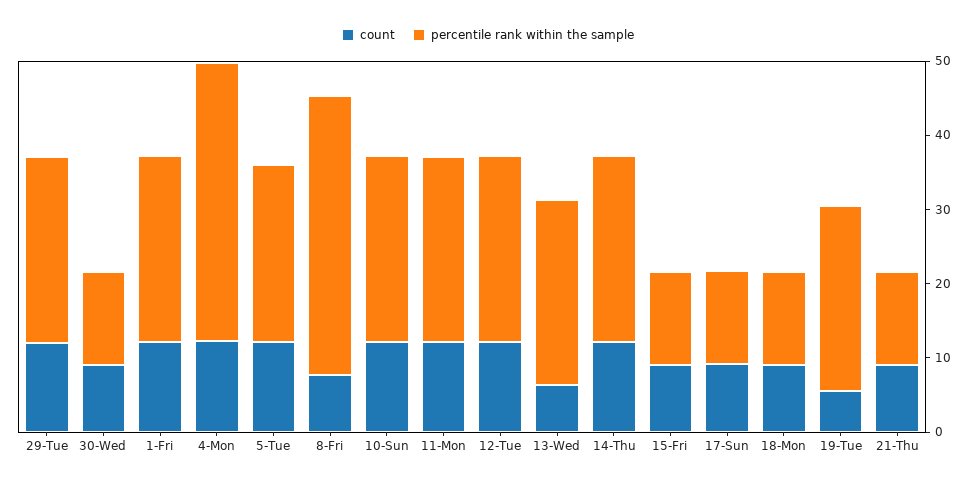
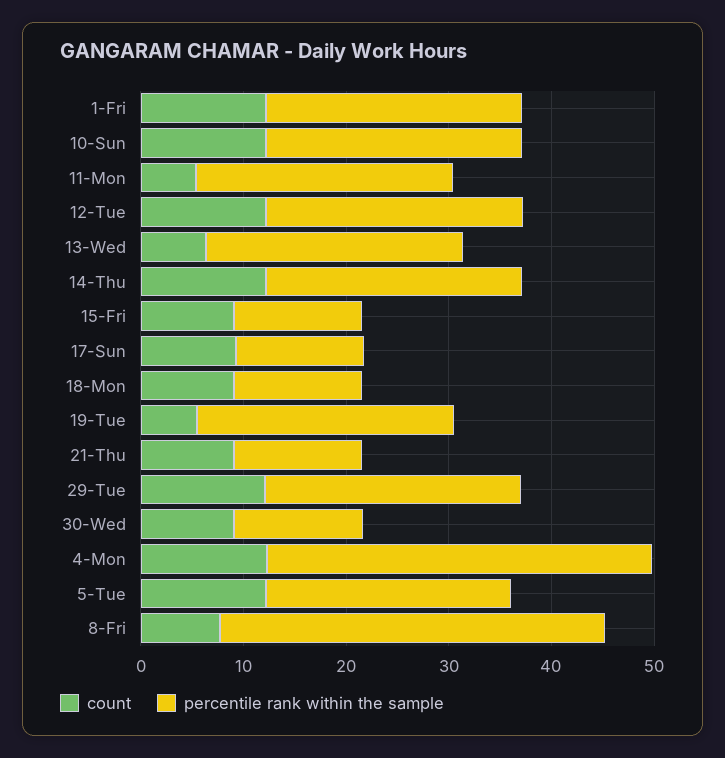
count, 11-Mon: 12 -> 6

